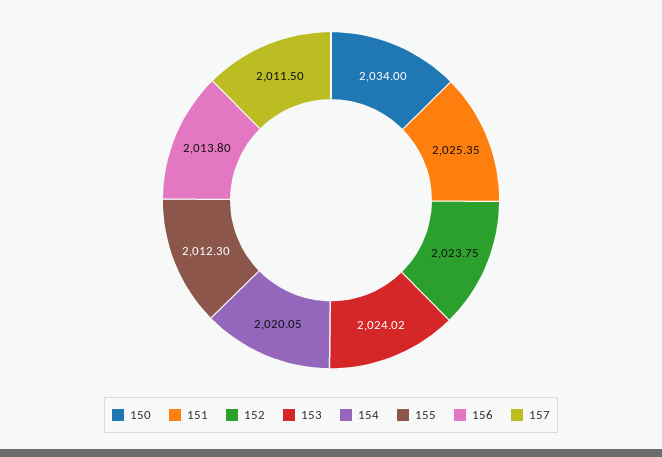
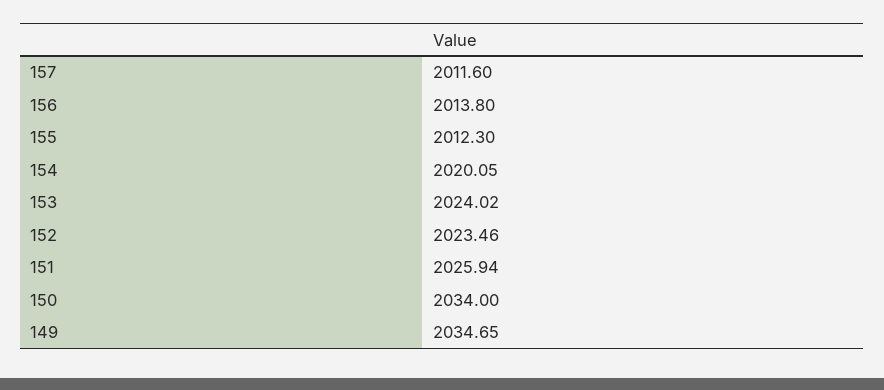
151: 2025.35 -> 2025.94
152: 2023.75 -> 2023.46
157: 2011.5 -> 2011.6
149: none -> 2034.65

